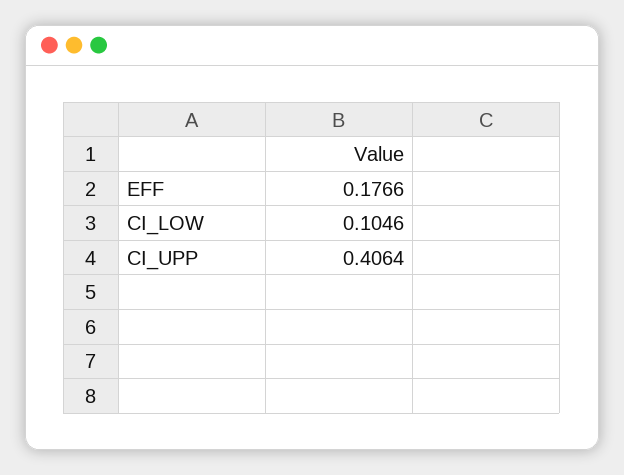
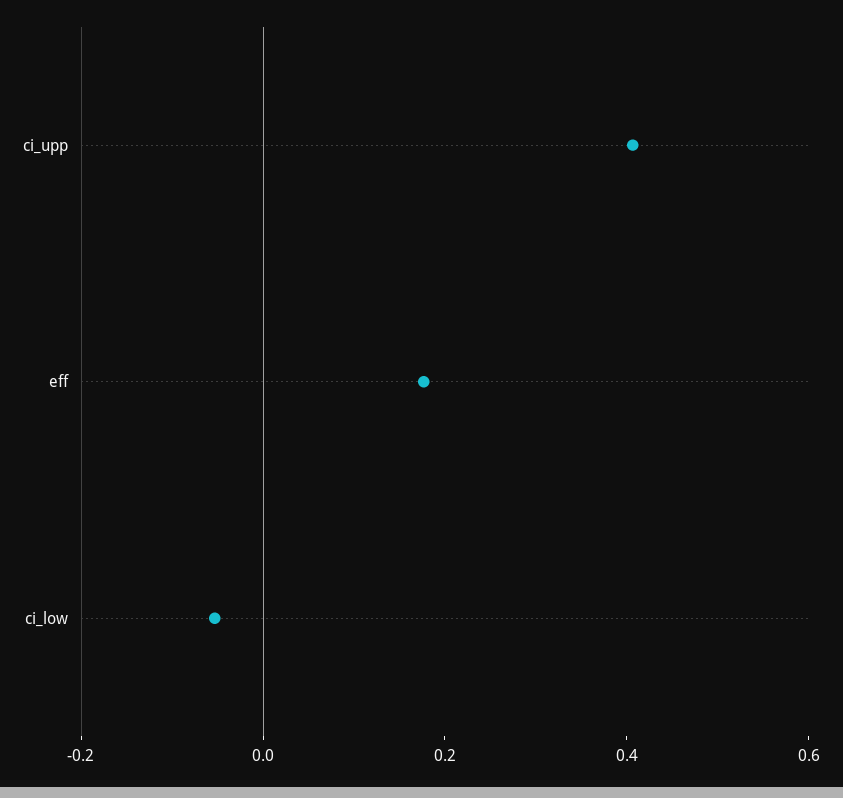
CI_LOW: 0.1046 -> -0.05

